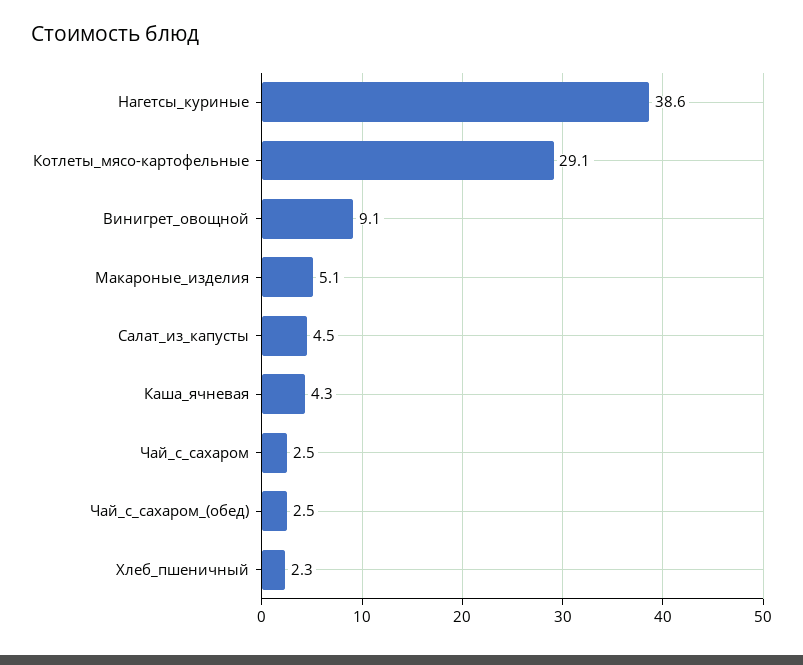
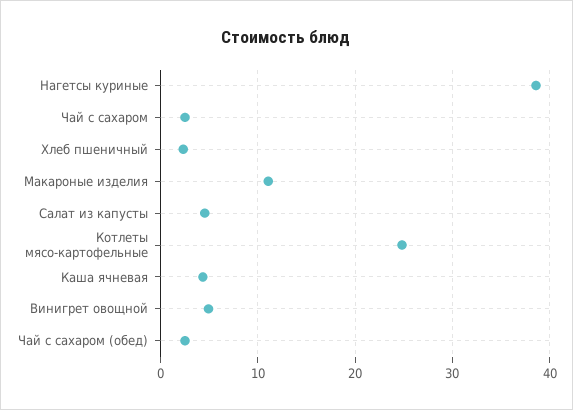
Котлеты_мясо-картофельные: 29.1 -> 25
Винигрет_овощной: 9.1 -> 5
Макароные_изделия: 5.1 -> 11

